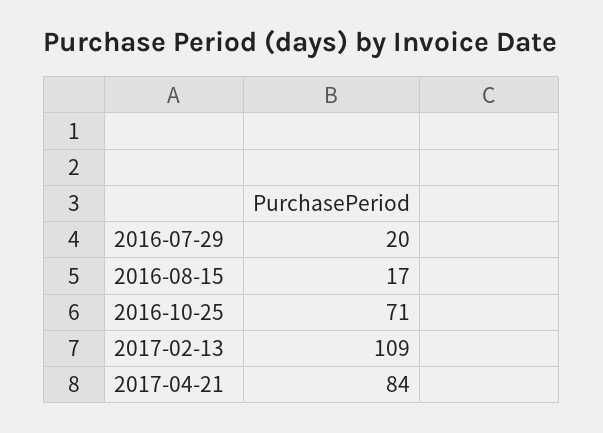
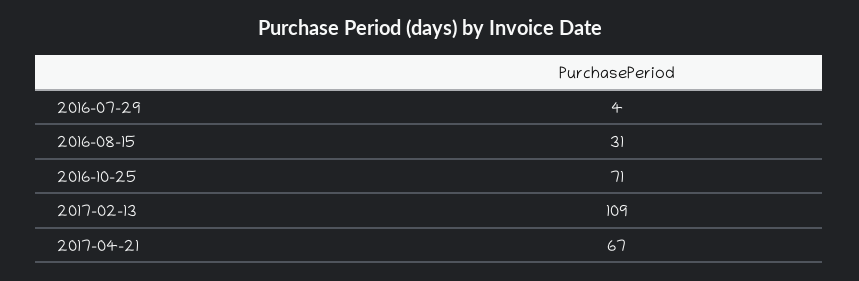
2016-07-29: 20 -> 4
2016-08-15: 17 -> 31
2017-04-21: 84 -> 67

